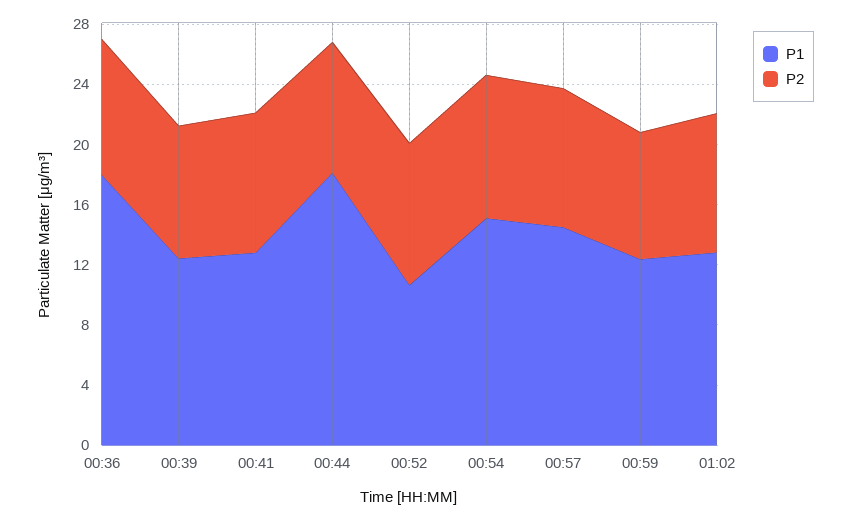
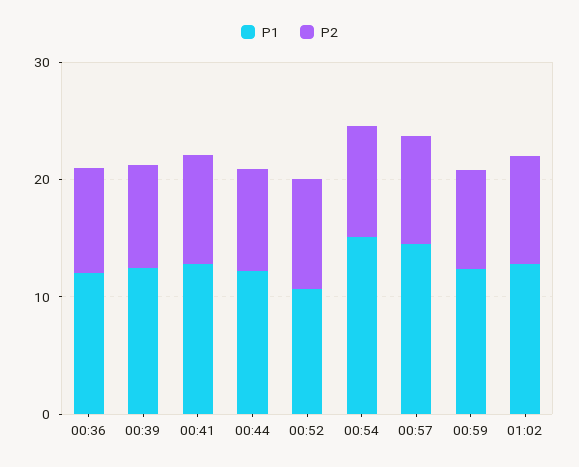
P1, 00:36: 18 -> 12
P1, 00:44: 18 -> 12

